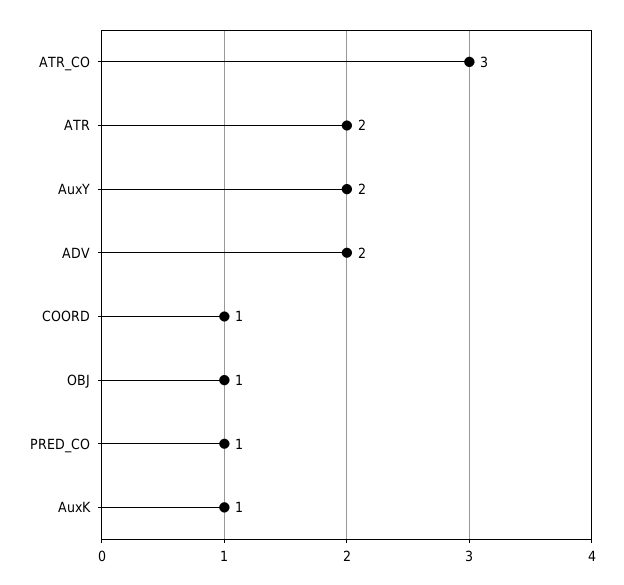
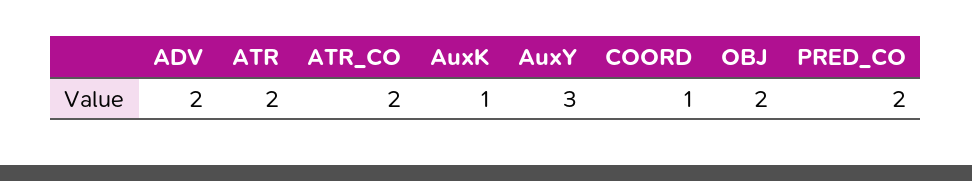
ATR_CO: 3 -> 2
AuxY: 2 -> 3
OBJ: 1 -> 2
PRED_CO: 1 -> 2

